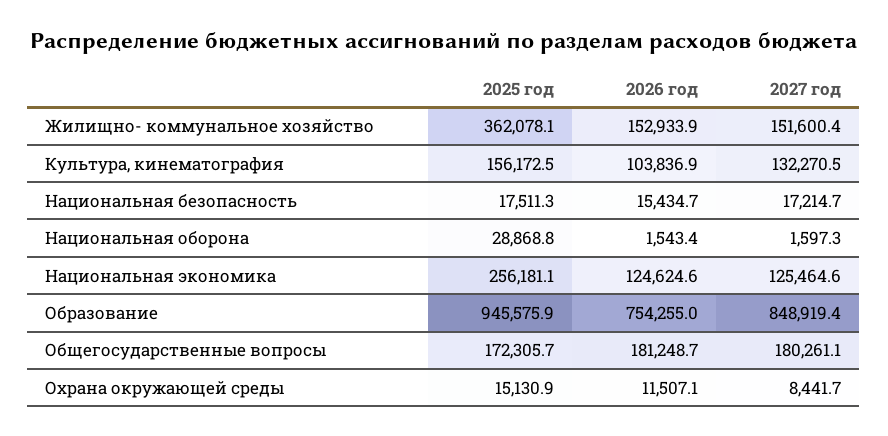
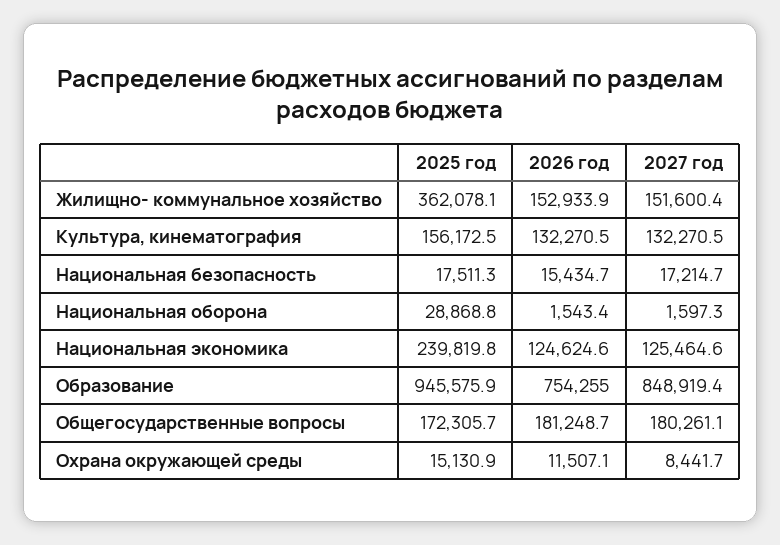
2026 год, Культура, кинематография: 103836.9 -> 132270.5
2025 год, Национальная экономика: 256181.1 -> 239819.8

